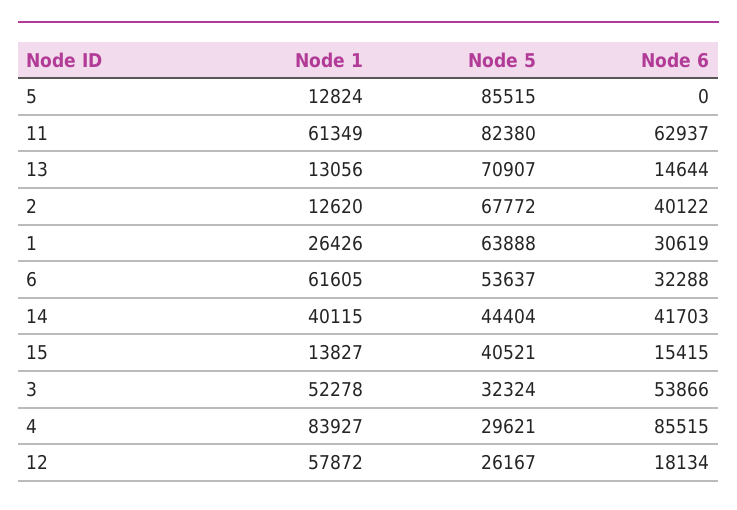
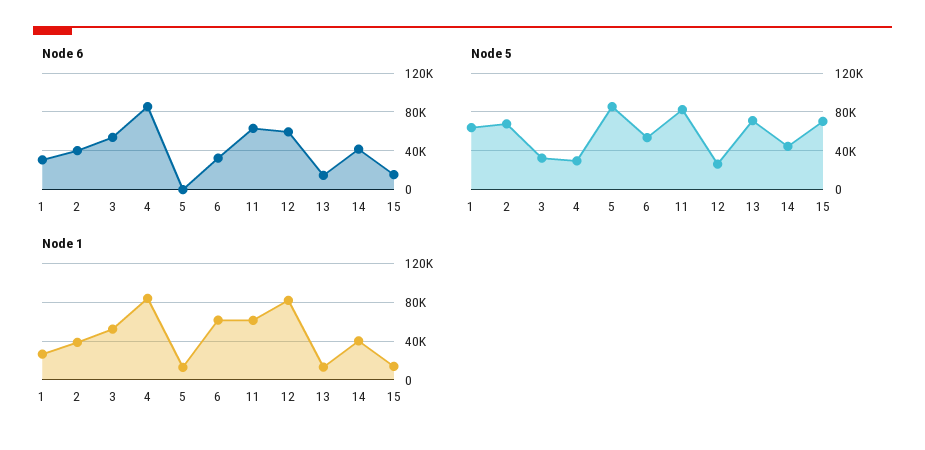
Node 1, 2: 12620 -> 40000
Node 5, 15: 40521 -> 70000
Node 1, 12: 57872 -> 80000
Node 6, 12: 18134 -> 60000

